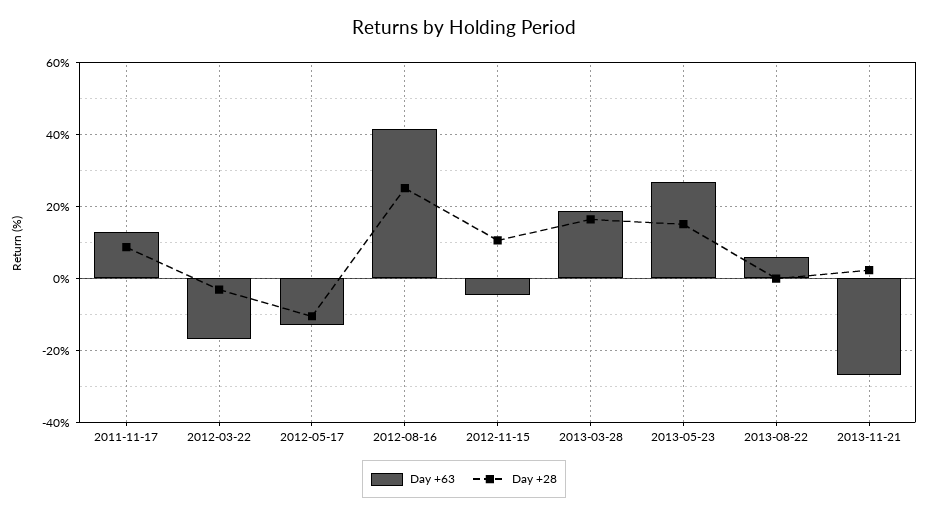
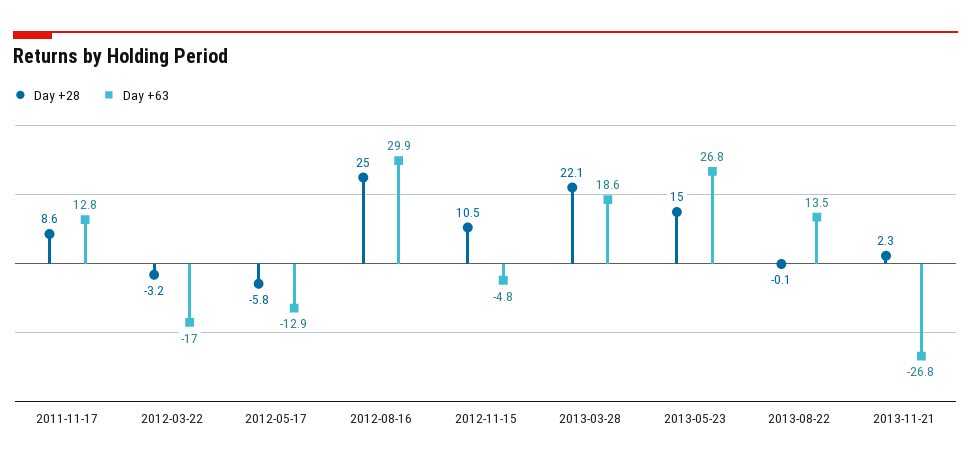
Day +28, 2012-05-17: -10 -> -5.8
Day +63, 2012-08-16: 42 -> 29.9
Day +28, 2013-03-28: 16 -> 22.1
Day +63, 2013-08-22: 6 -> 13.5

